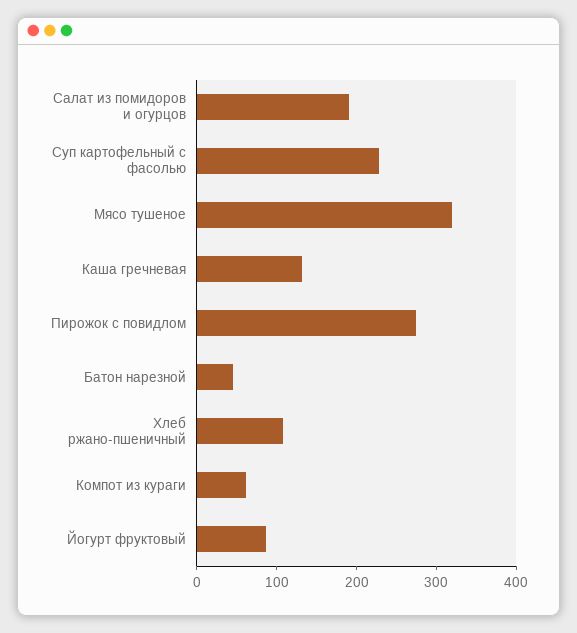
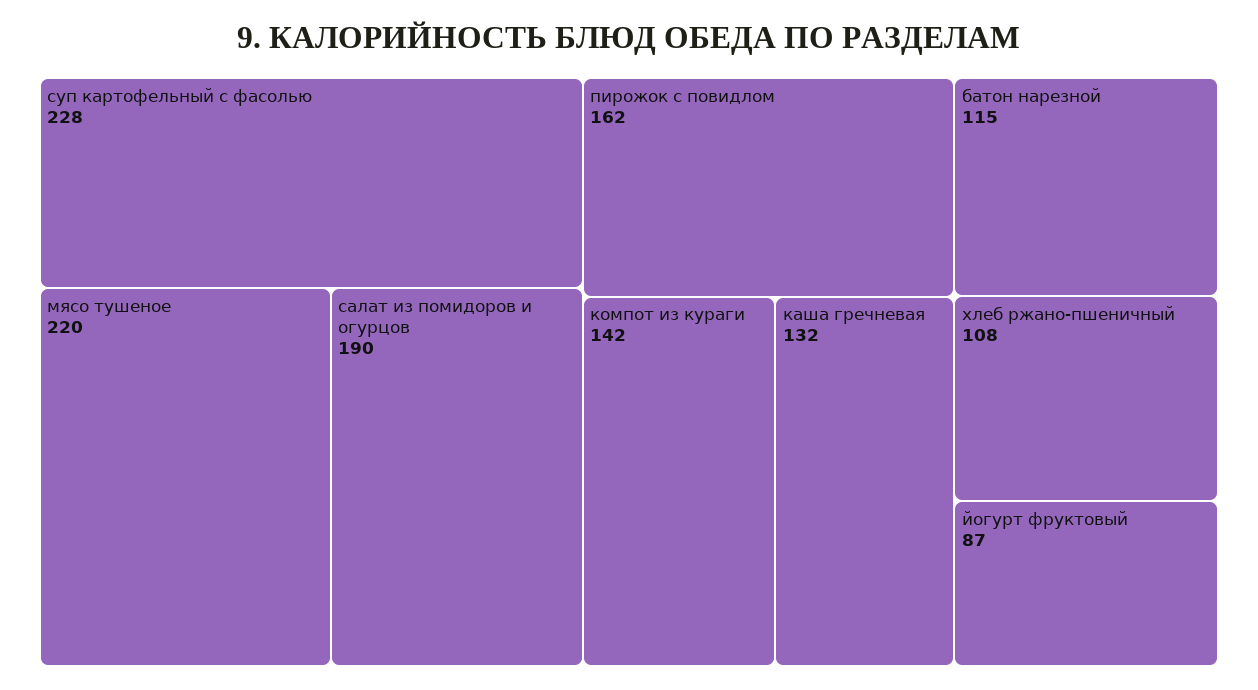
Мясо тушеное: 320 -> 220
Пирожок с повидлом: 280 -> 162
Батон нарезной: 40 -> 115
Компот из кураги: 60 -> 142

